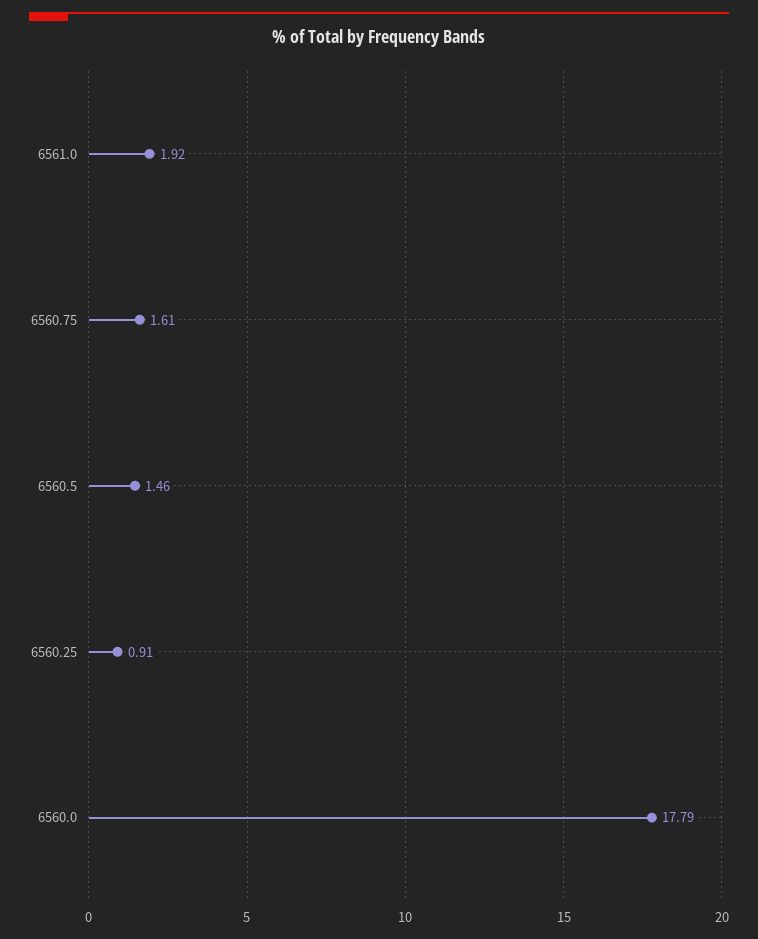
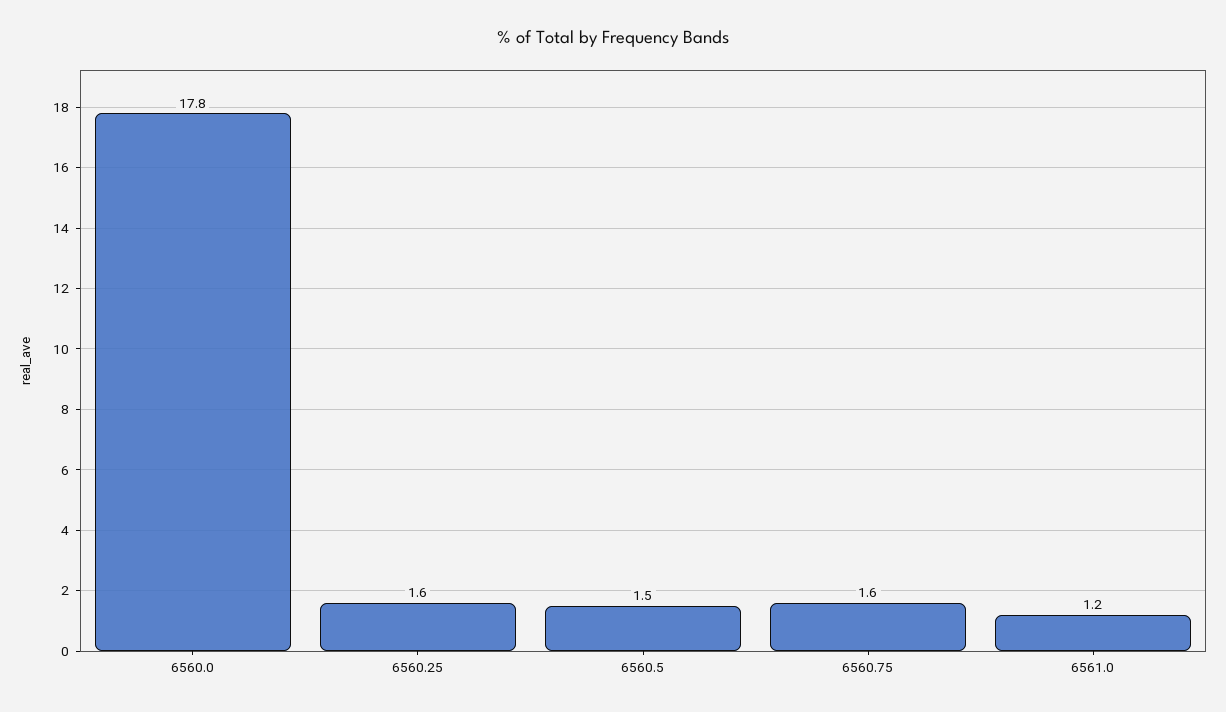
6561.0: 1.92 -> 1.2
6560.25: 0.91 -> 1.6

